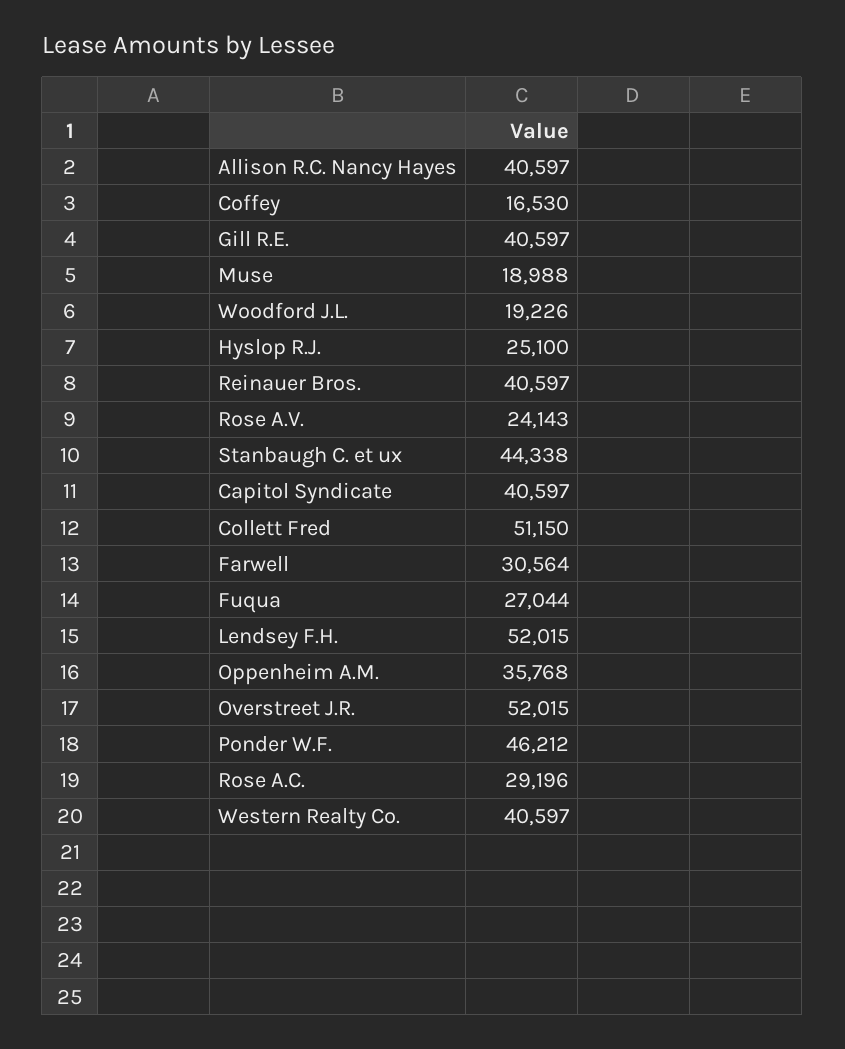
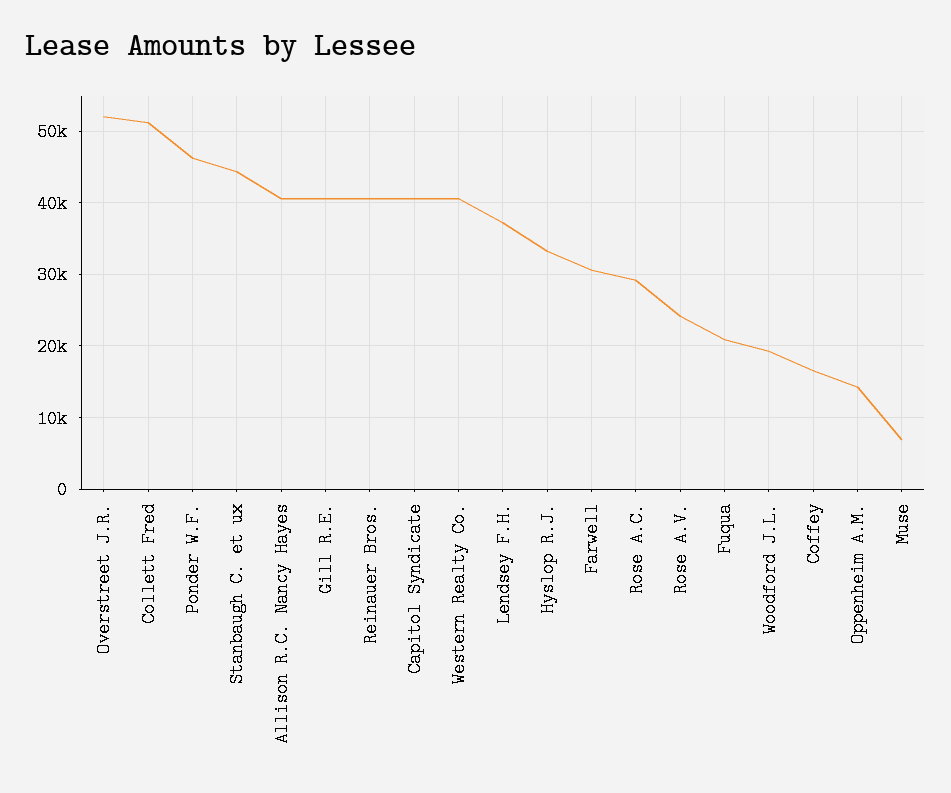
Muse: 18988 -> 7000
Hyslop R.J.: 25100 -> 33000
Fuqua: 27044 -> 21000
Lendsey F.H.: 52015 -> 37000
Oppenheim A.M.: 35768 -> 14000

